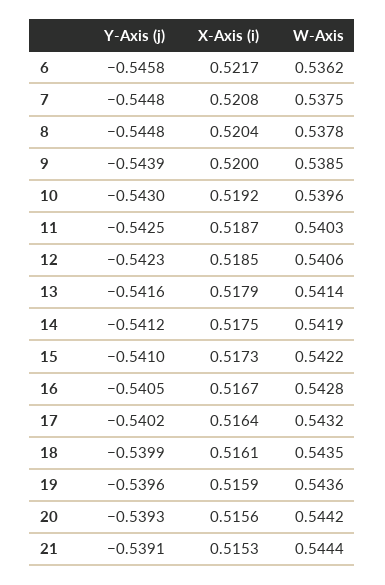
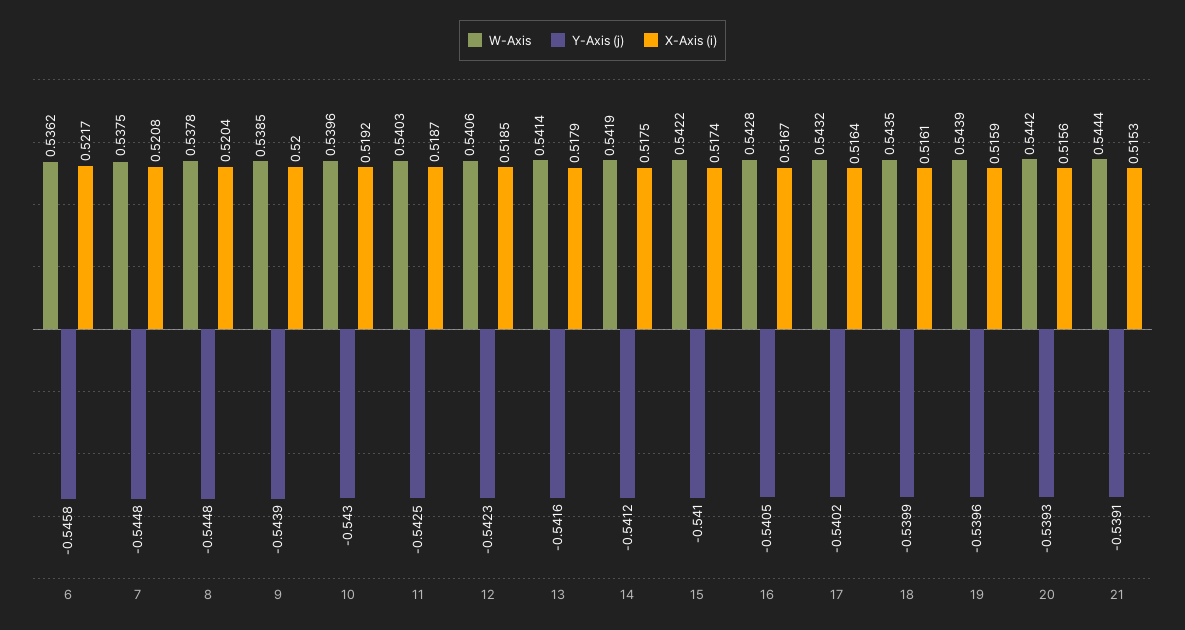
X-Axis (i), 15: 0.5173 -> 0.5174
W-Axis, 19: 0.5436 -> 0.5439

